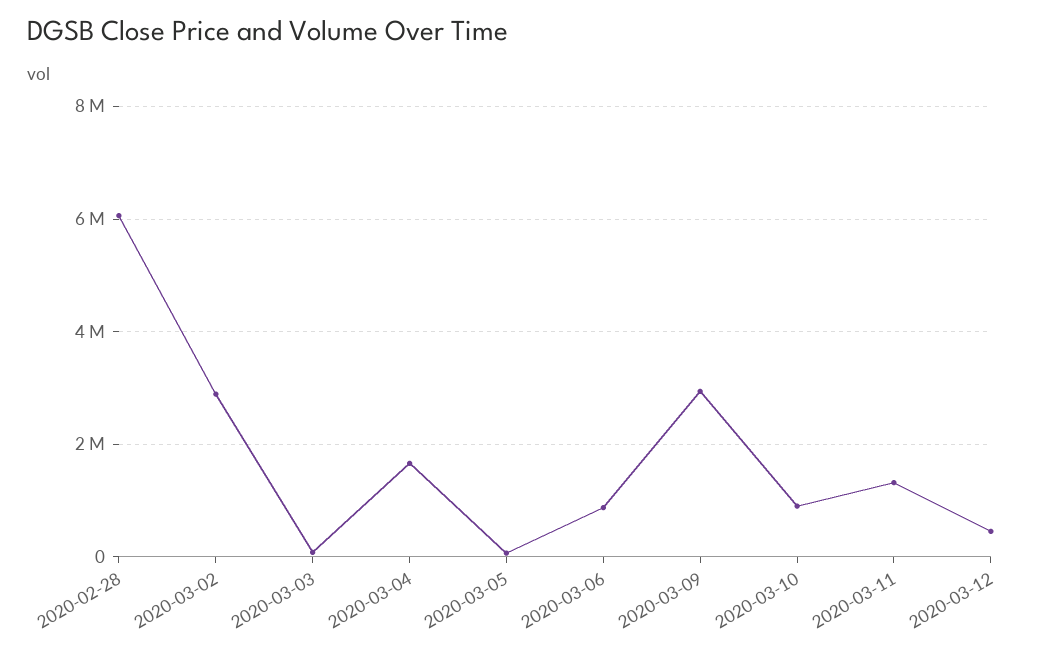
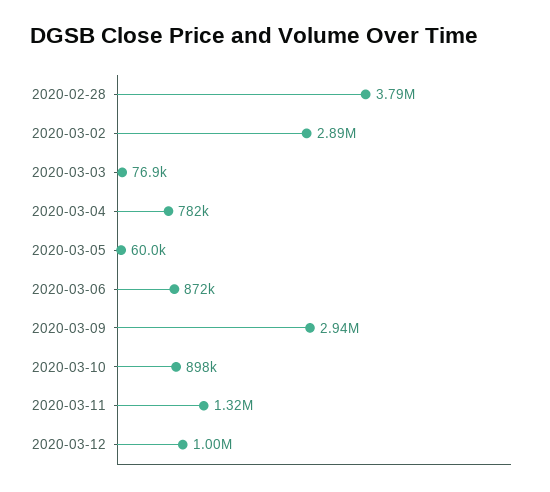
2020-02-28: 6000000 -> 3790000
2020-03-04: 1600000 -> 782000
2020-03-12: 400000 -> 1000000

